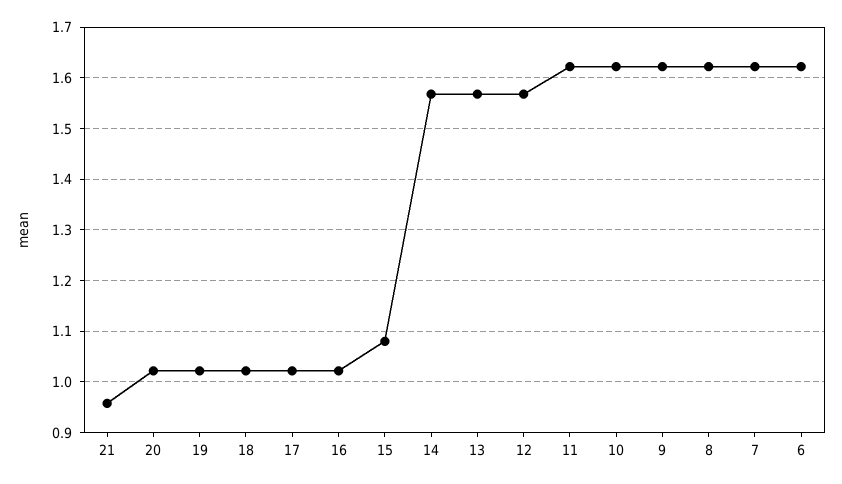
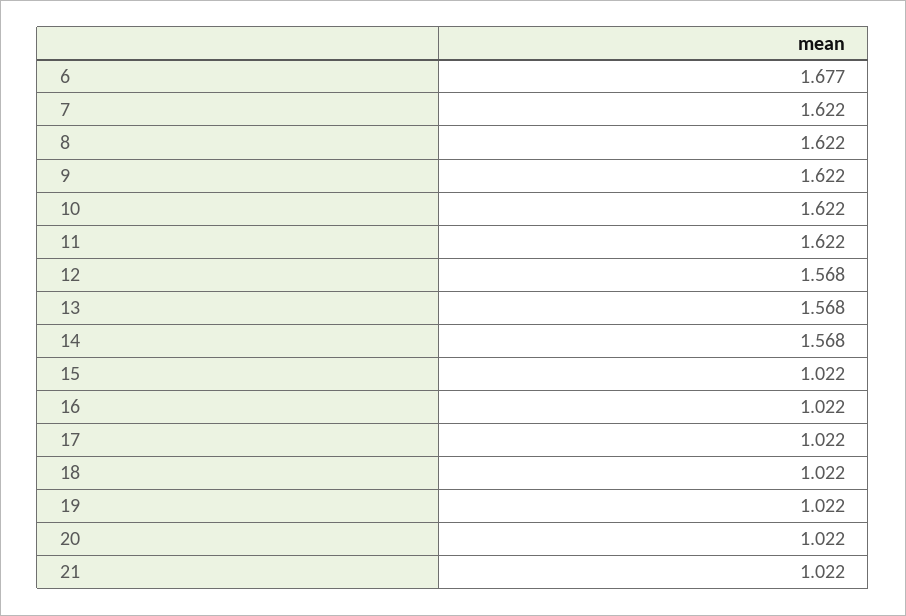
21: 0.96 -> 1.022
15: 1.08 -> 1.022
6: 1.62 -> 1.677

